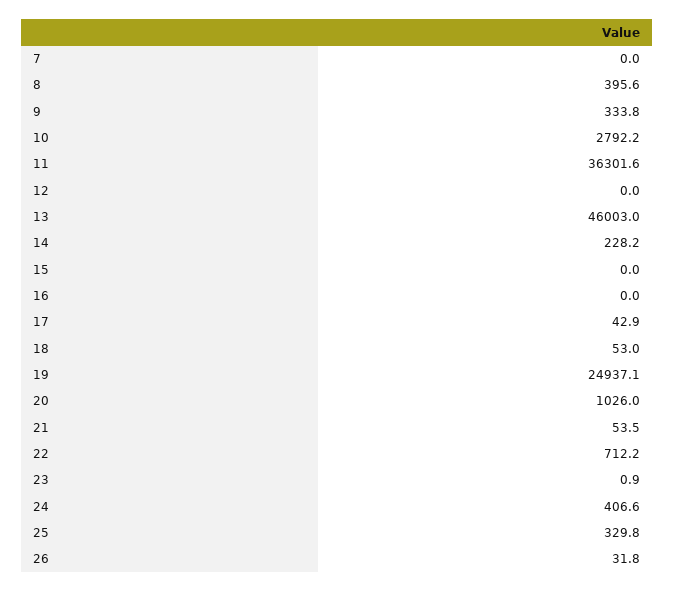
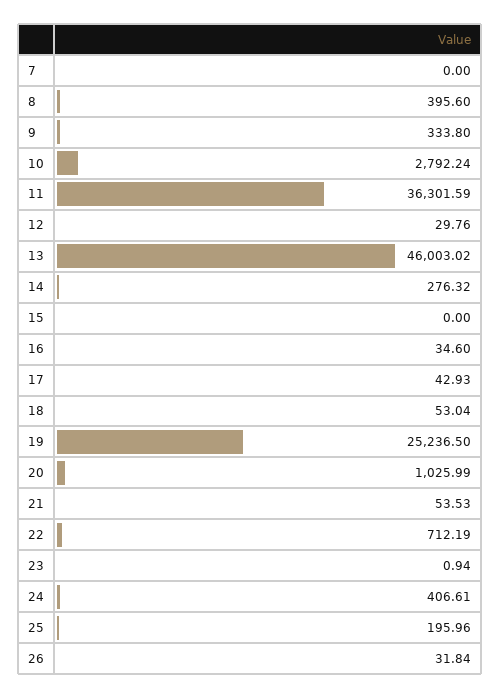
12: 0 -> 29.76
14: 228.2 -> 276.32
16: 0 -> 34.6
19: 24937.1 -> 25236.5
25: 329.8 -> 195.96

